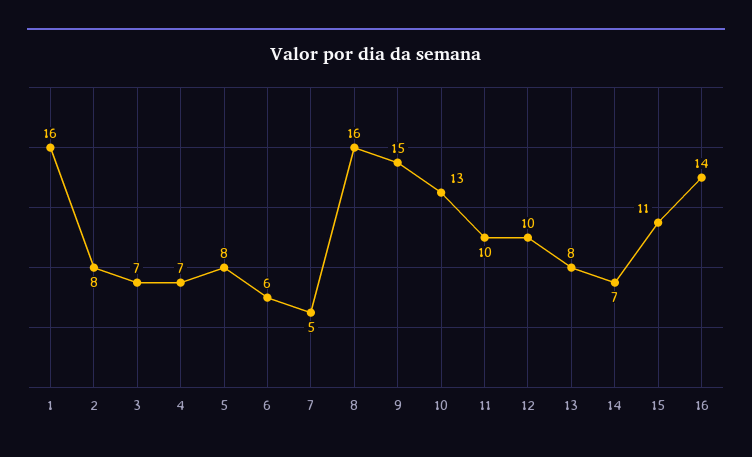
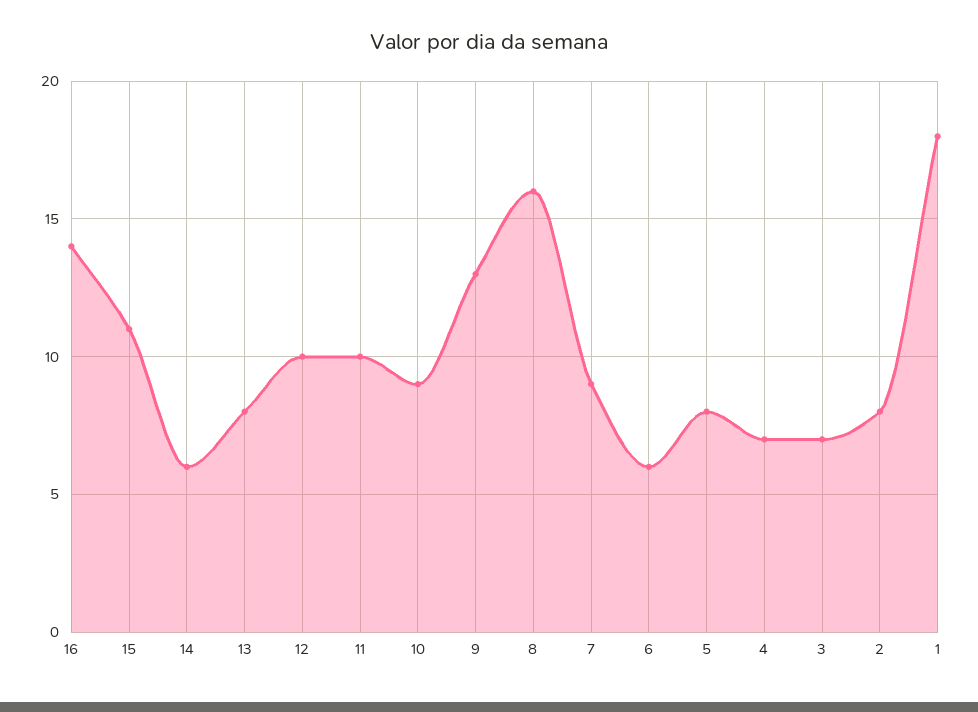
1: 16 -> 18
7: 5 -> 9
9: 15 -> 13
10: 13 -> 9
14: 7 -> 6

